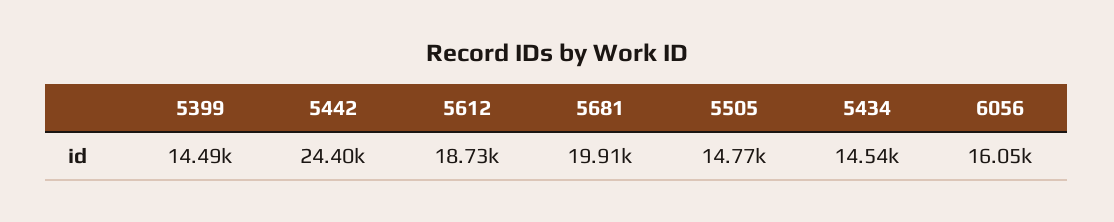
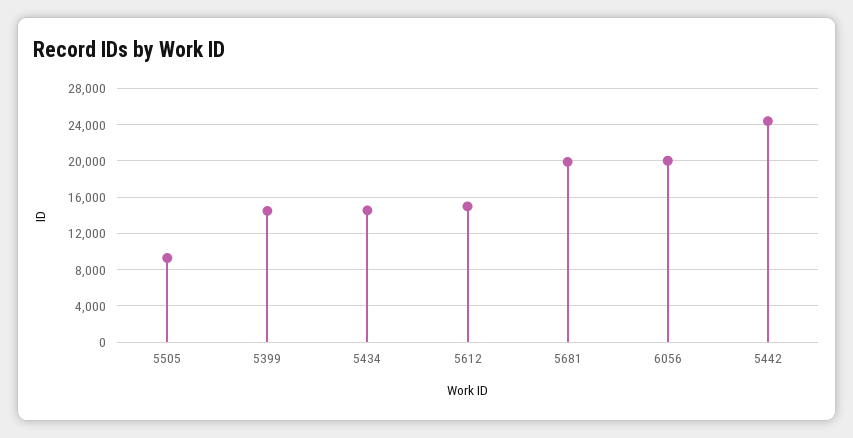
5612: 18730 -> 15000
5505: 14770 -> 9000
6056: 16050 -> 20000

